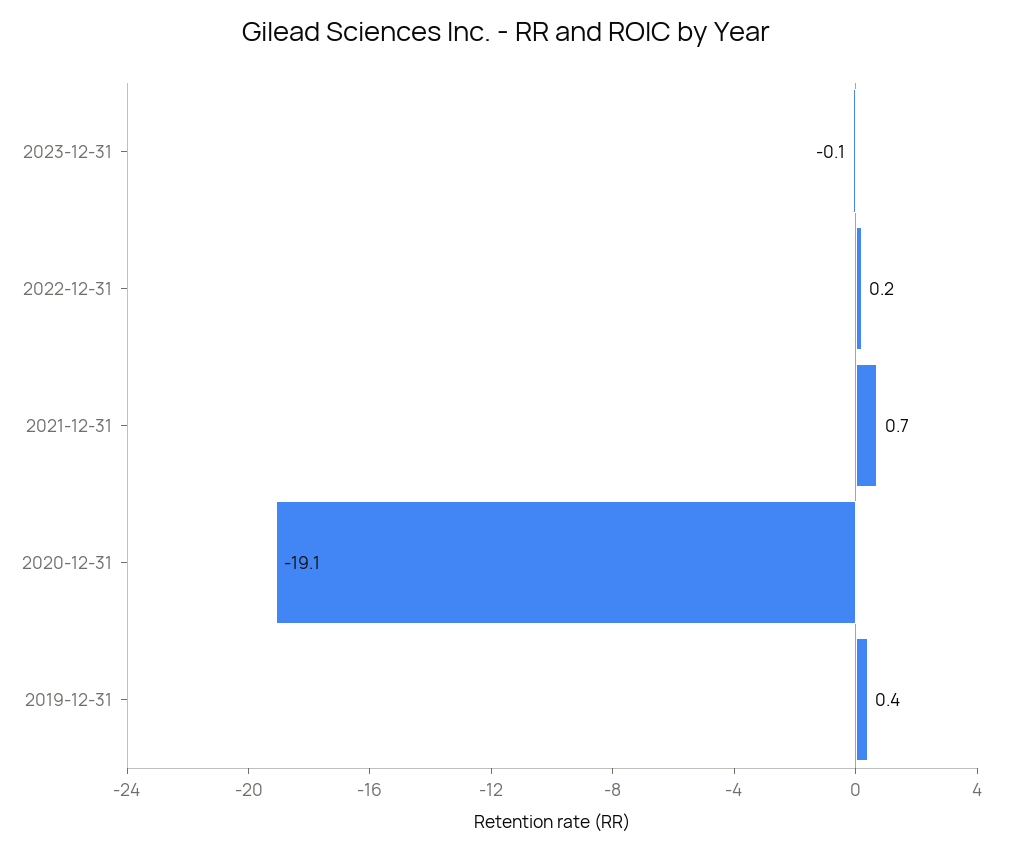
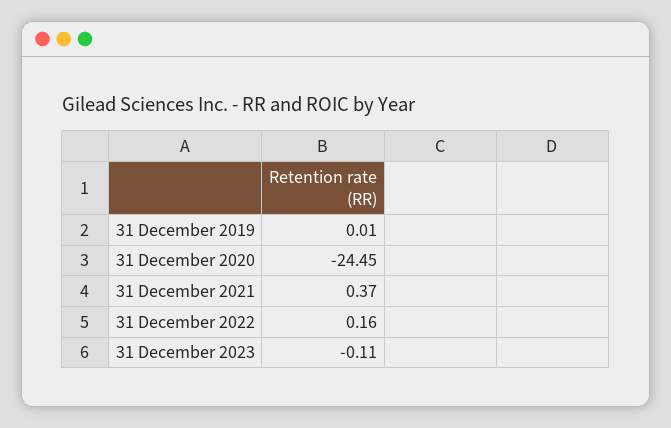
2021-12-31: 0.7 -> 0.37
2020-12-31: -19.1 -> -24.45
2019-12-31: 0.4 -> 0.01

